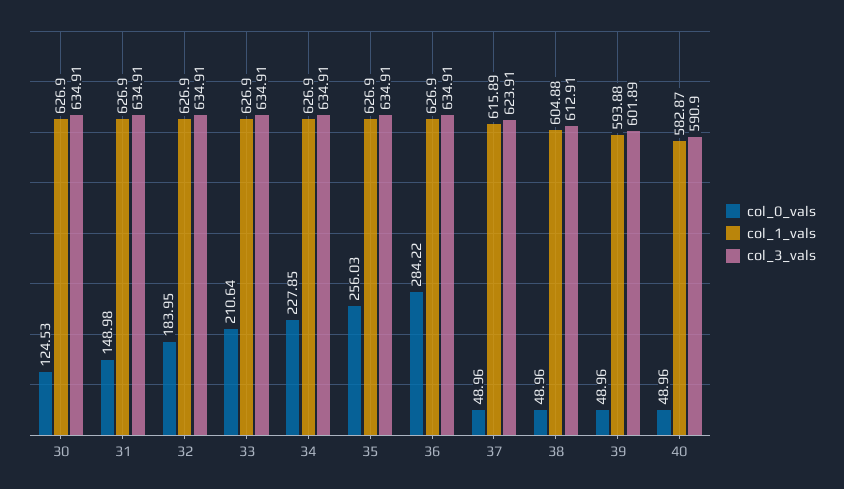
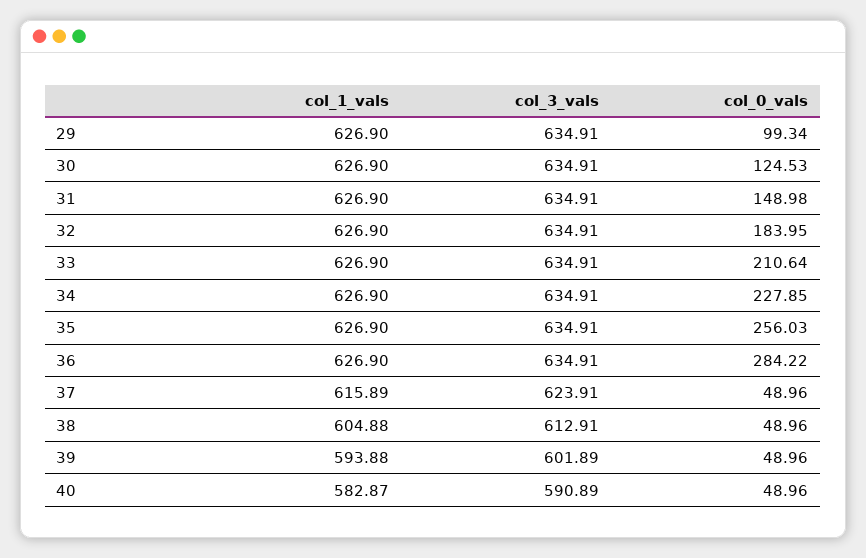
col_3_vals, 40: 590.9 -> 590.89
col_1_vals, 29: none -> 626.9
col_3_vals, 29: none -> 634.91
col_0_vals, 29: none -> 99.34

